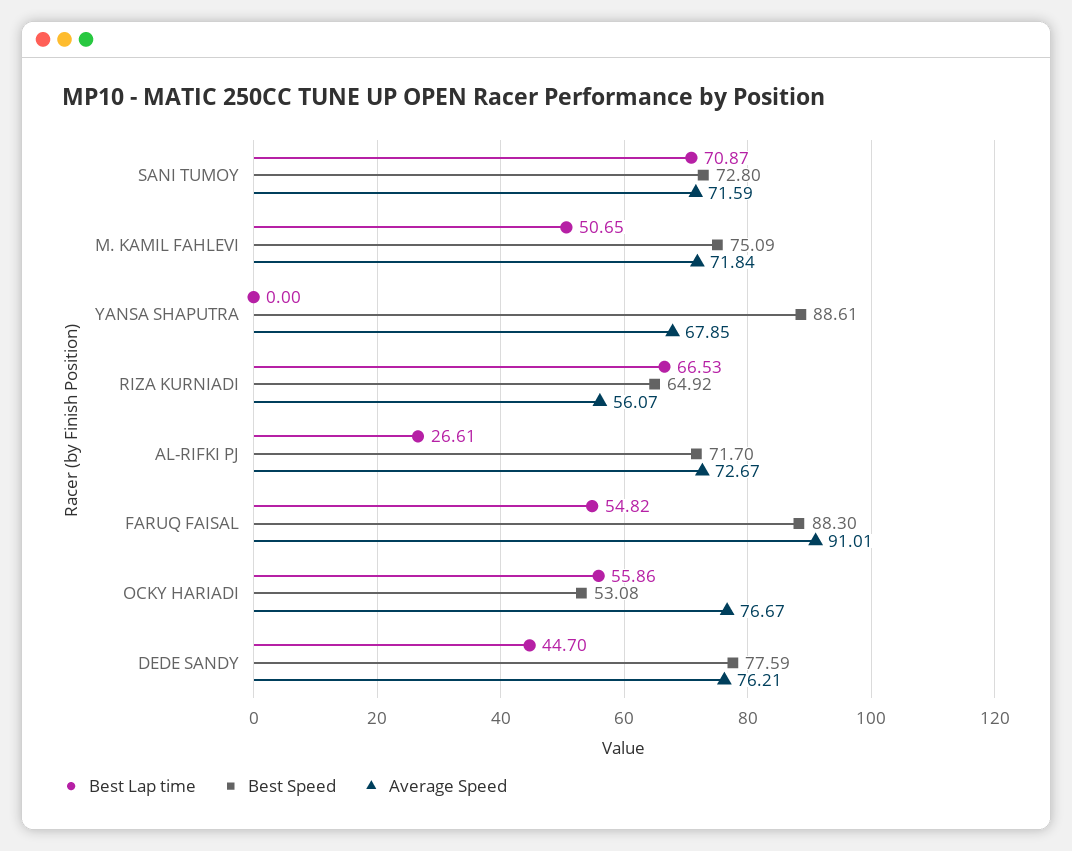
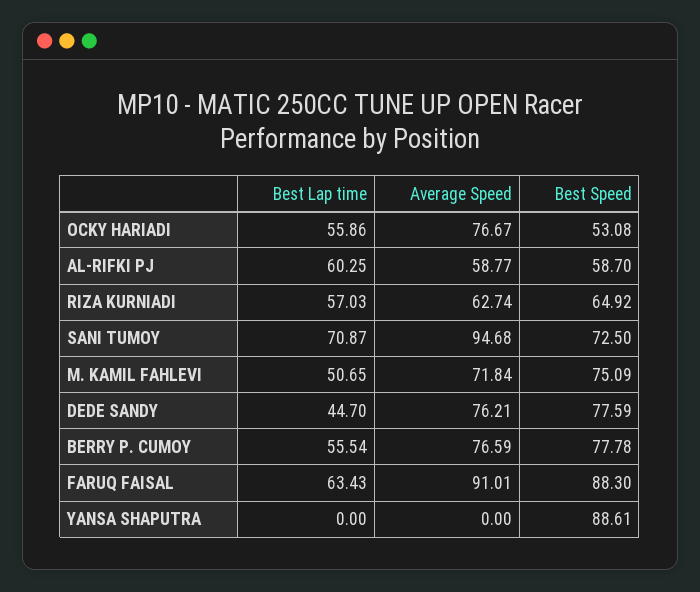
Best Speed, SANI TUMOY: 72.8 -> 72.5
Average Speed, SANI TUMOY: 71.59 -> 94.68
Average Speed, YANSA SHAPUTRA: 67.85 -> 0
Best Lap time, RIZA KURNIADI: 66.53 -> 57.03
Average Speed, RIZA KURNIADI: 56.07 -> 62.74
Best Lap time, AL-RIFKI PJ: 26.61 -> 60.25
Best Speed, AL-RIFKI PJ: 71.7 -> 58.7
Average Speed, AL-RIFKI PJ: 72.67 -> 58.77
Best Lap time, FARUQ FAISAL: 54.82 -> 63.43
Best Lap time, BERRY P. CUMOY: none -> 55.54
Average Speed, BERRY P. CUMOY: none -> 76.59
Best Speed, BERRY P. CUMOY: none -> 77.78

